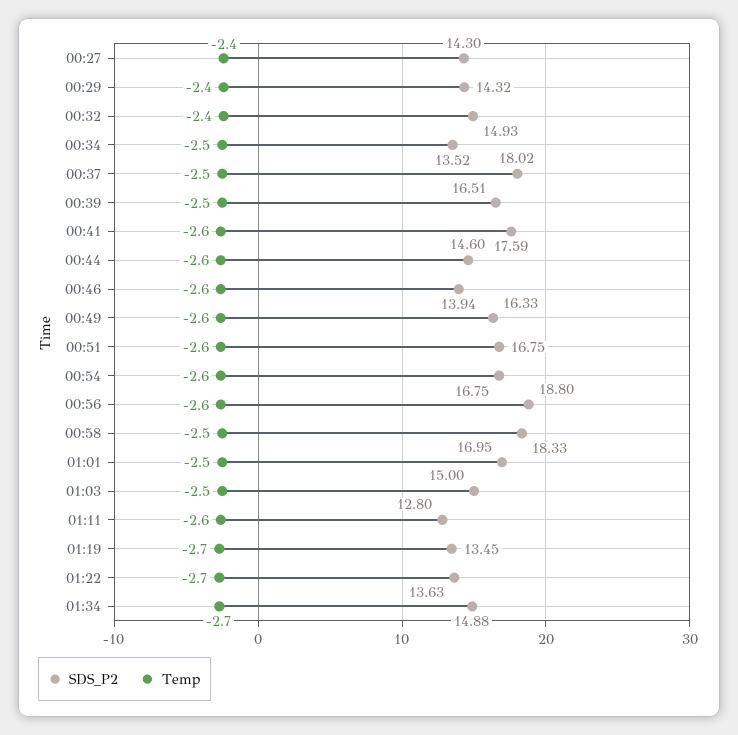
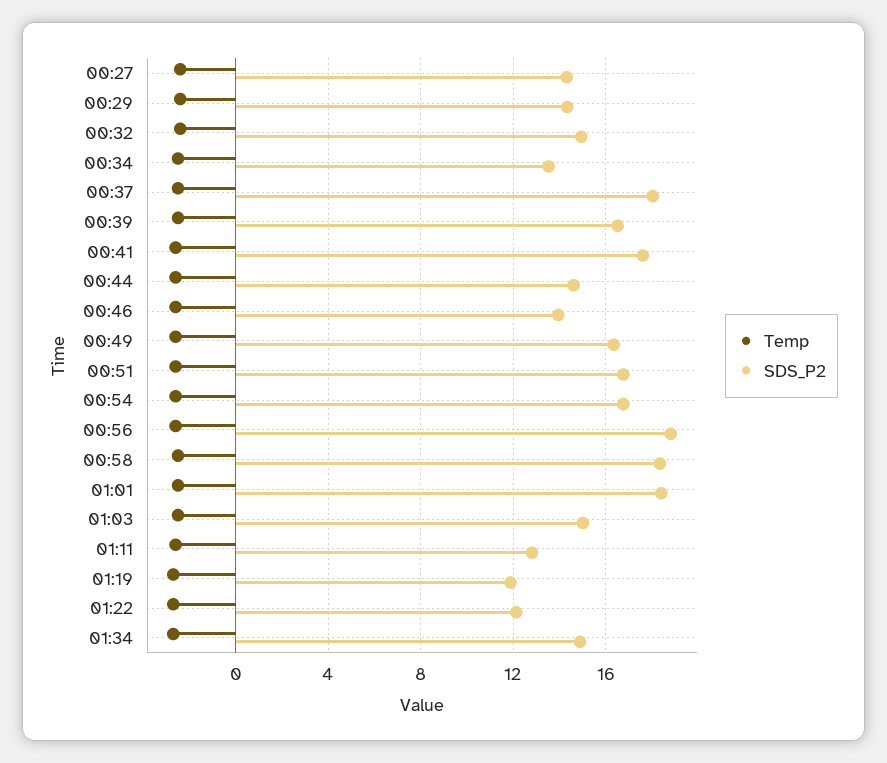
SDS_P2, 01:01: 16.95 -> 18.5
SDS_P2, 01:19: 13.45 -> 12
SDS_P2, 01:22: 13.63 -> 12

